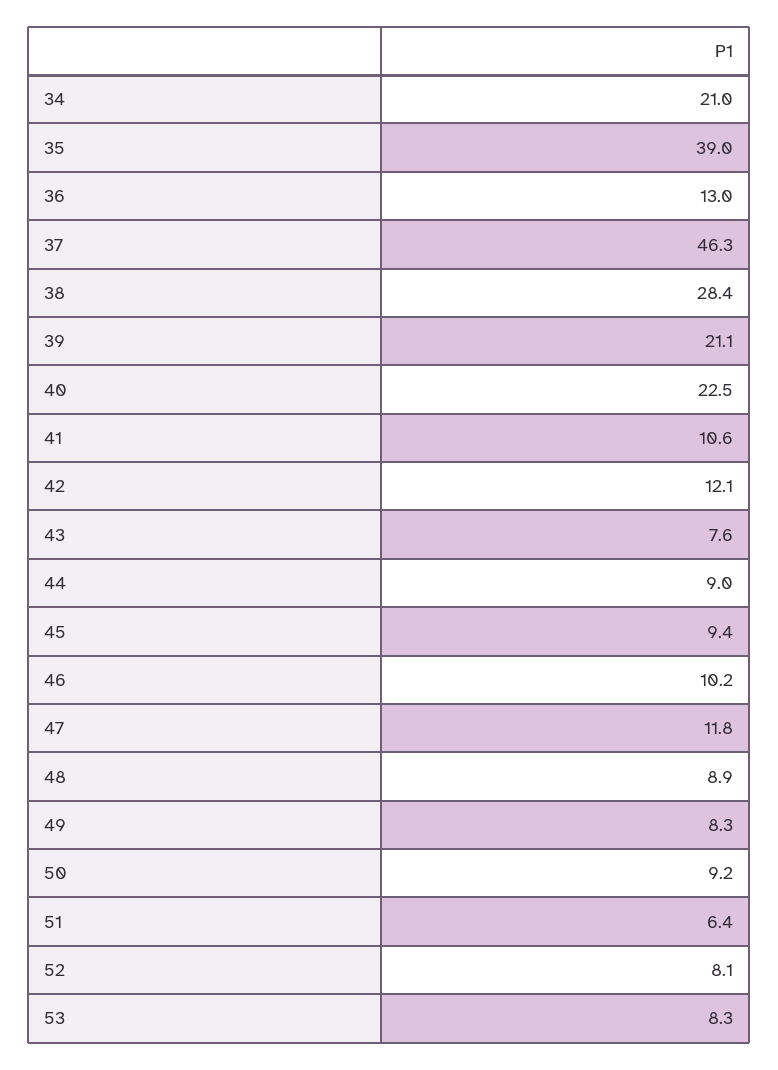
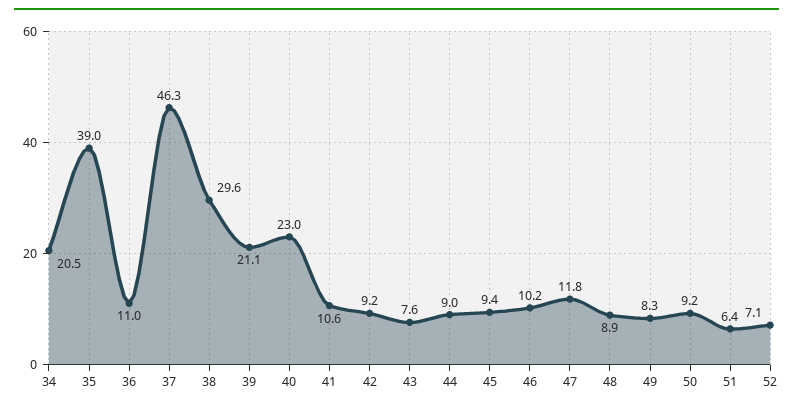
34: 21 -> 20.5
36: 13 -> 11
38: 28.4 -> 29.6
40: 22.5 -> 23
42: 12.1 -> 9.2
52: 8.1 -> 7.1
53: 8.3 -> none

